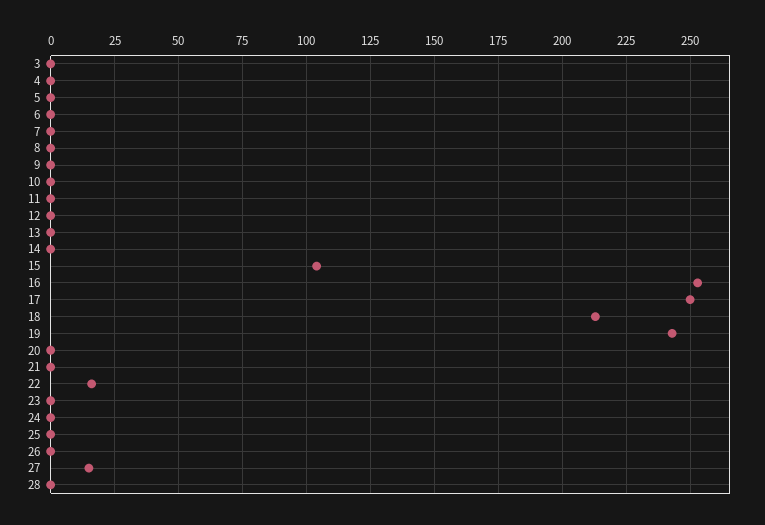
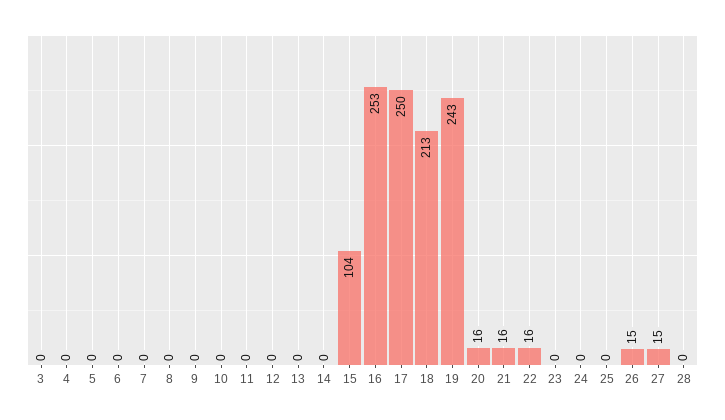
20: 0 -> 16
21: 0 -> 16
26: 0 -> 15

